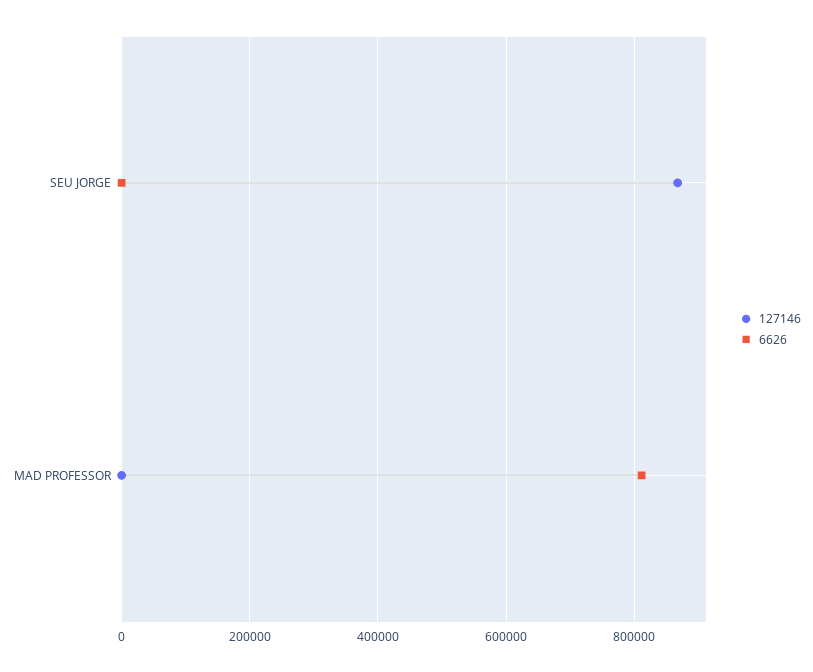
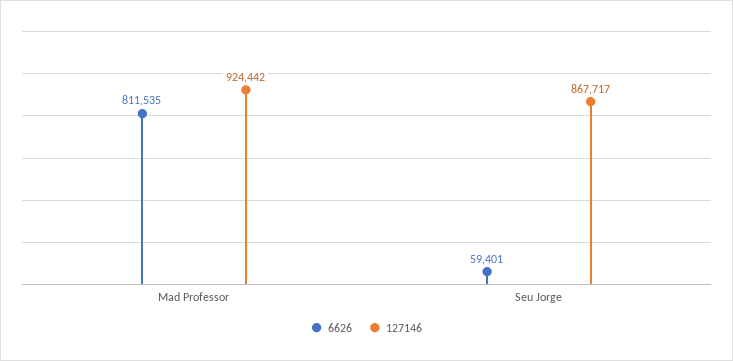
6626, SEU JORGE: 0 -> 59401
127146, MAD PROFESSOR: 0 -> 924442

